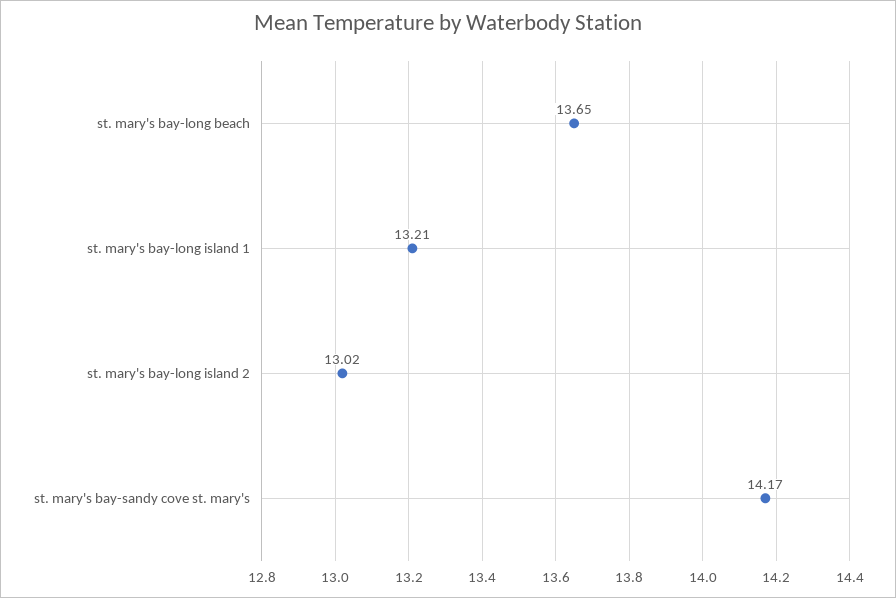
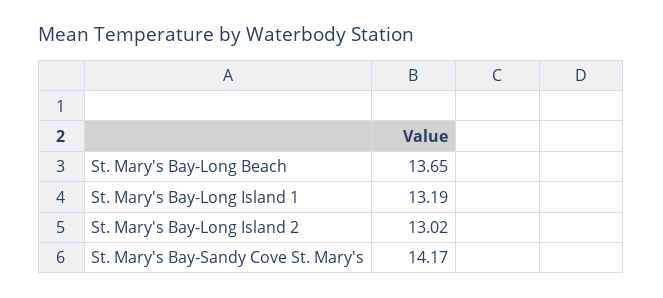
st. mary's bay-long island 1: 13.21 -> 13.19

